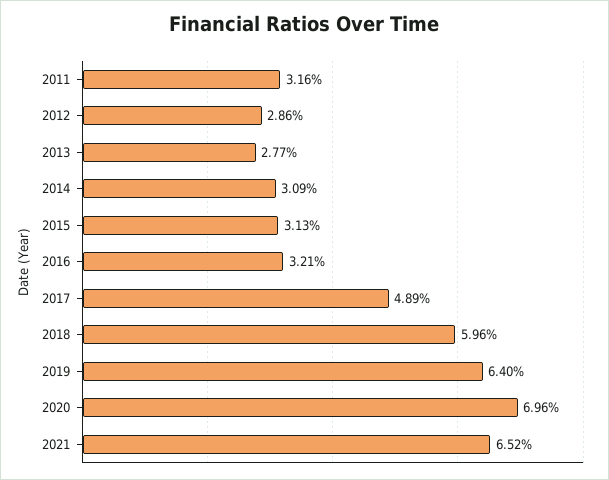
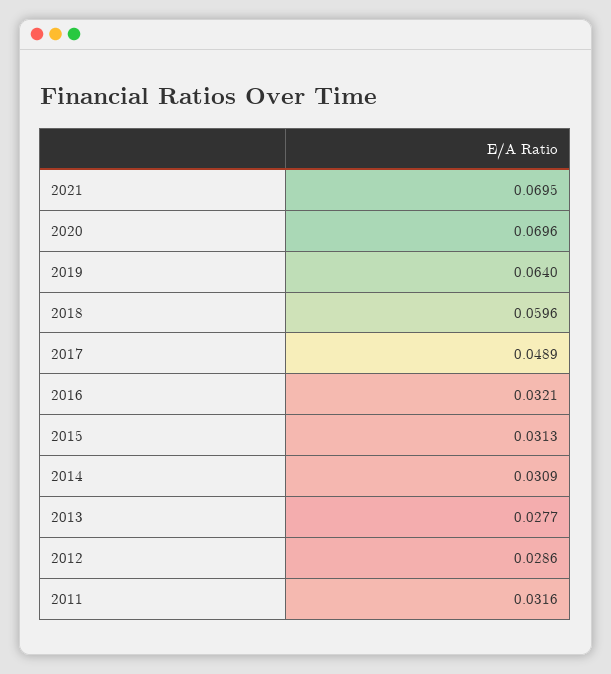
2021: 0.0652 -> 0.0695

